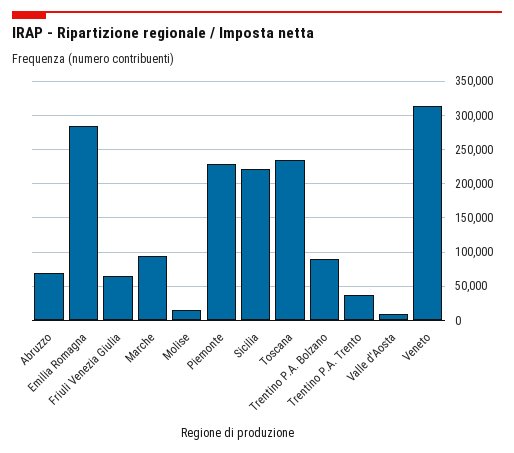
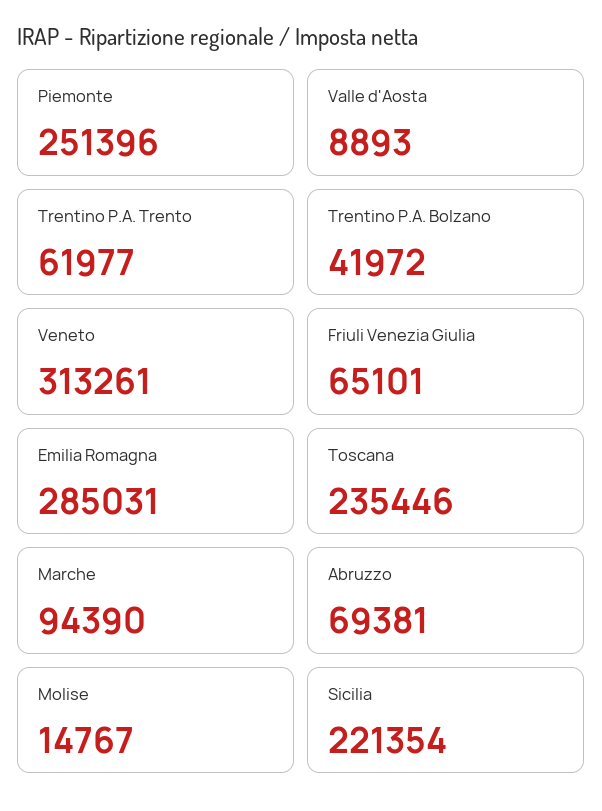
Piemonte: 230000 -> 251396
Trentino P.A. Bolzano: 90000 -> 41972
Trentino P.A. Trento: 40000 -> 61977

